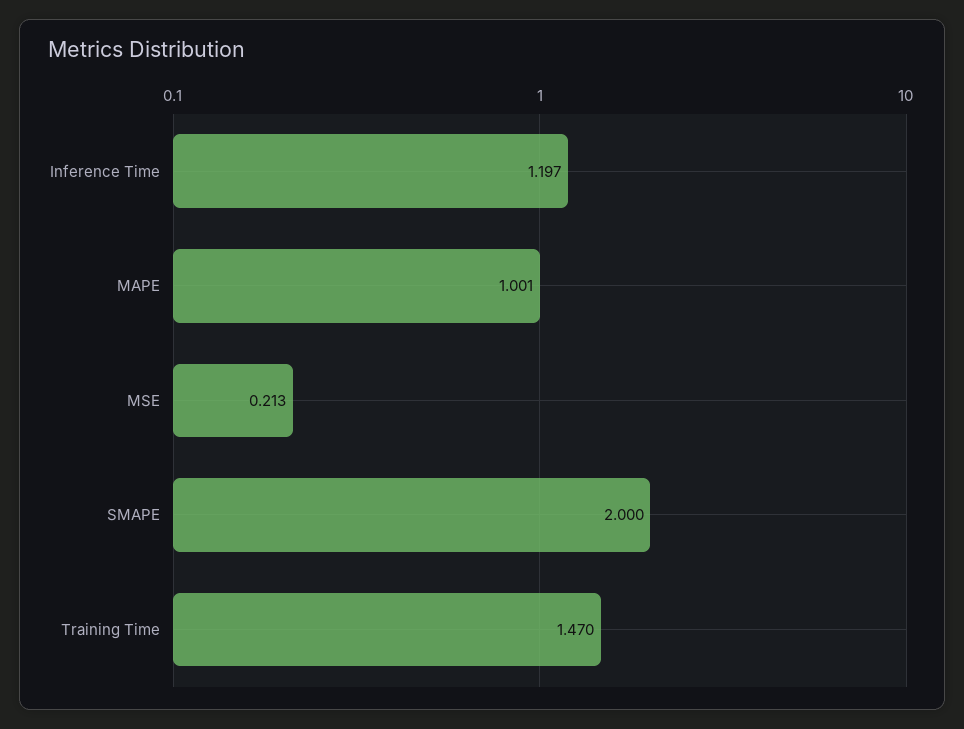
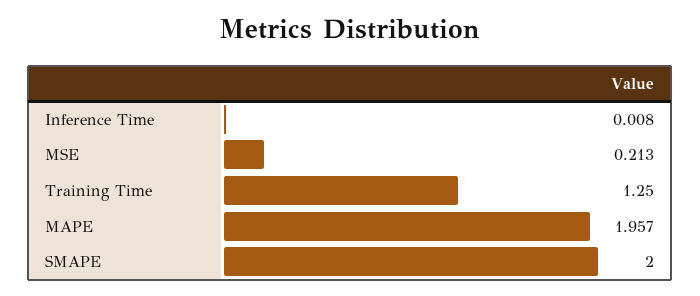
Inference Time: 1.197 -> 0.008
MAPE: 1.001 -> 1.957
Training Time: 1.47 -> 1.25

